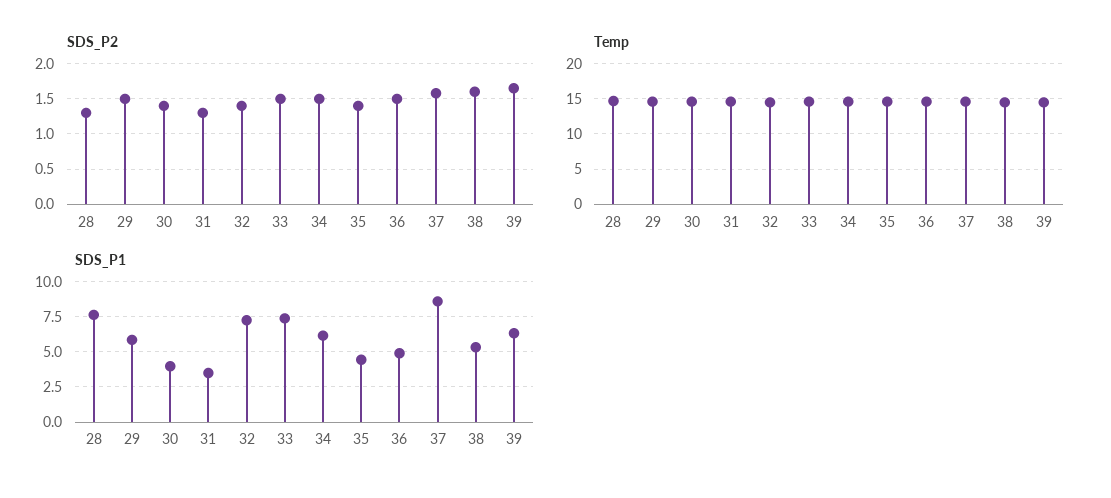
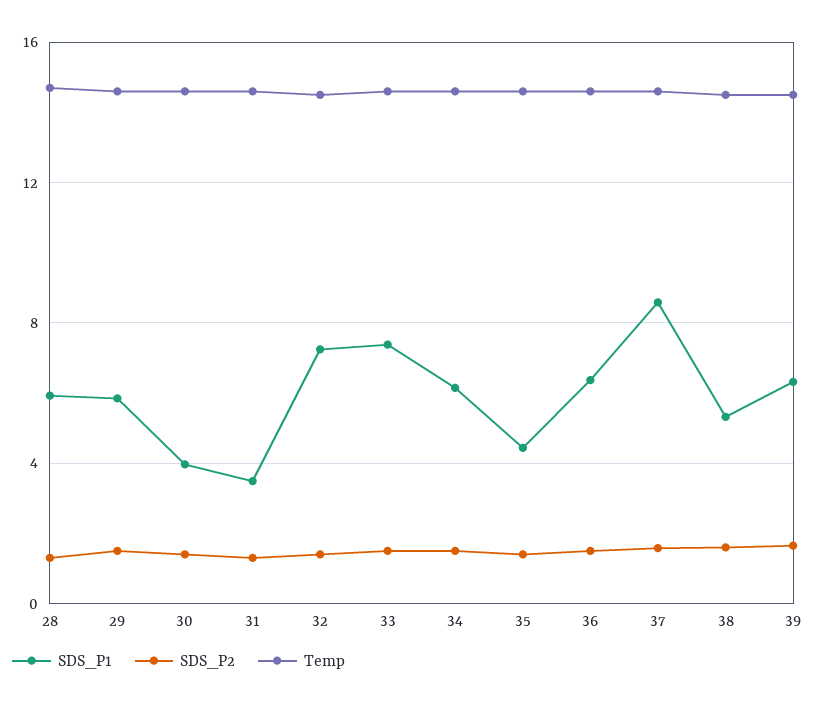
SDS_P1, 28: 7.5 -> 6
SDS_P1, 36: 5 -> 6.5

